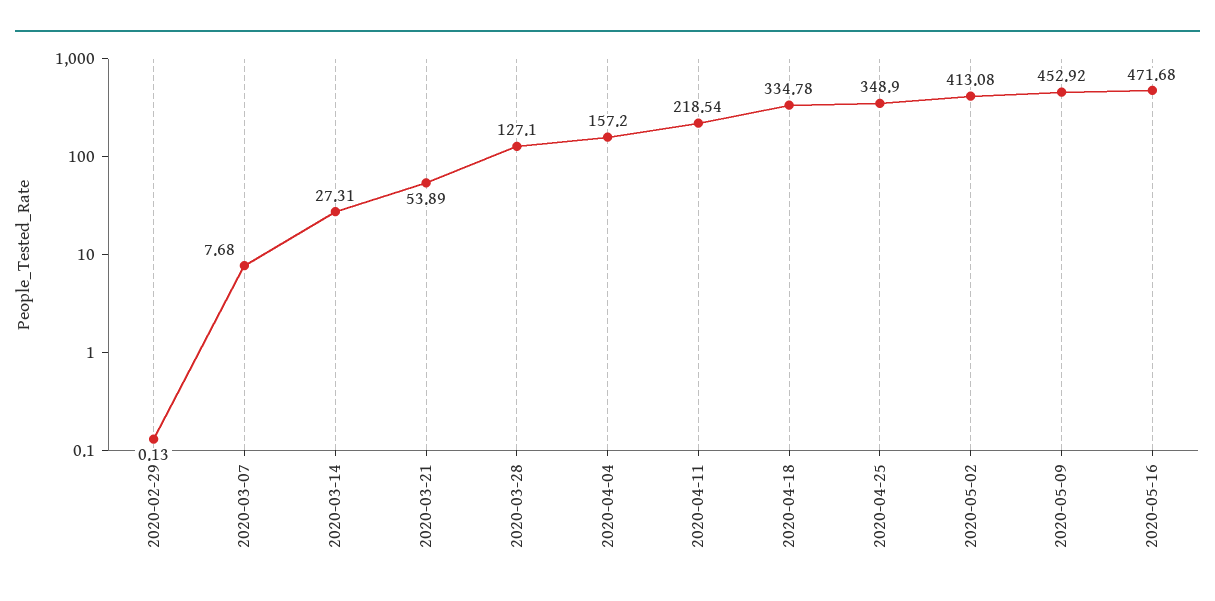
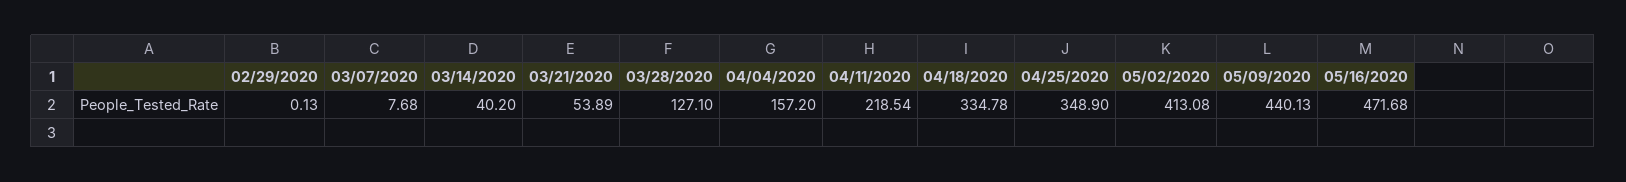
2020-03-14: 27.31 -> 40.2
2020-05-09: 452.92 -> 440.13

